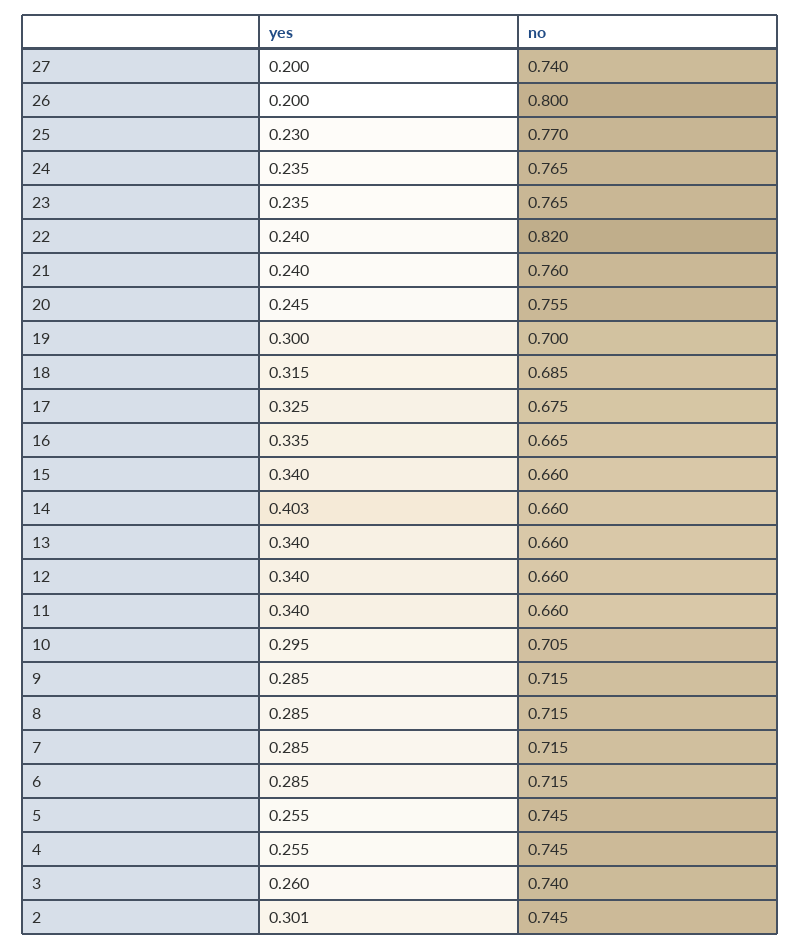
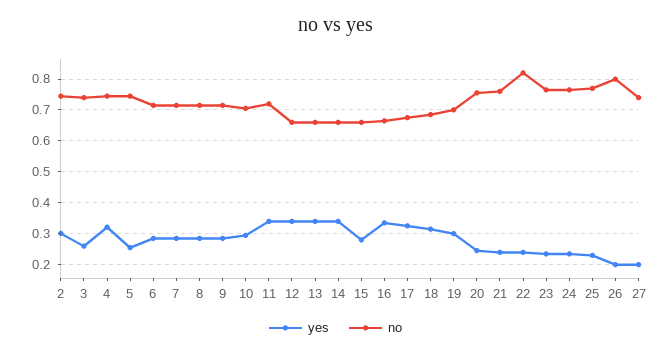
yes, 15: 0.34 -> 0.28
yes, 14: 0.403 -> 0.34
no, 11: 0.66 -> 0.72
yes, 4: 0.255 -> 0.32

